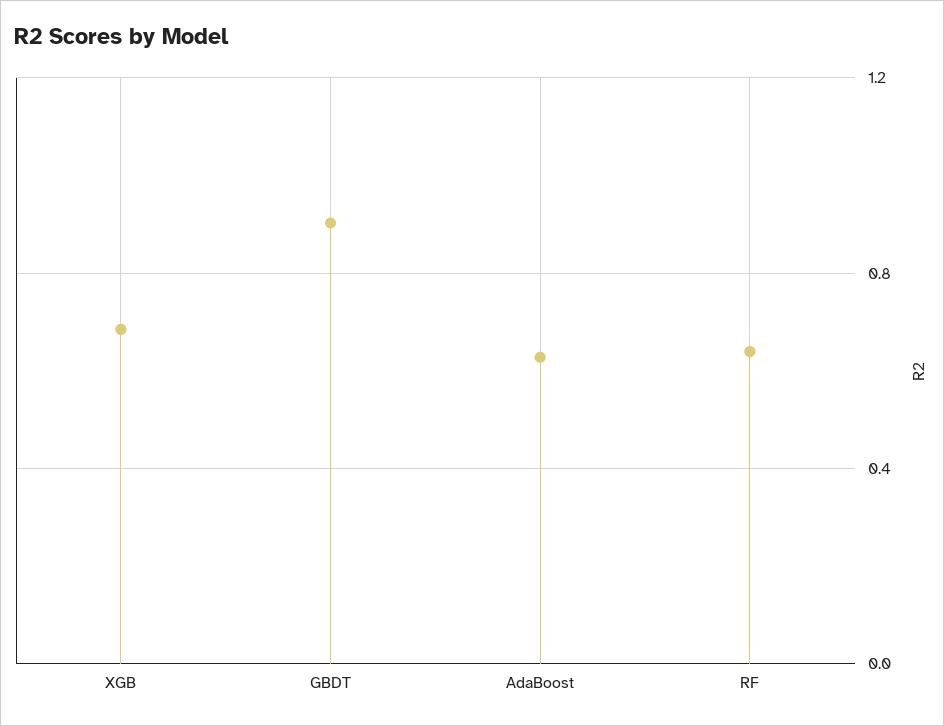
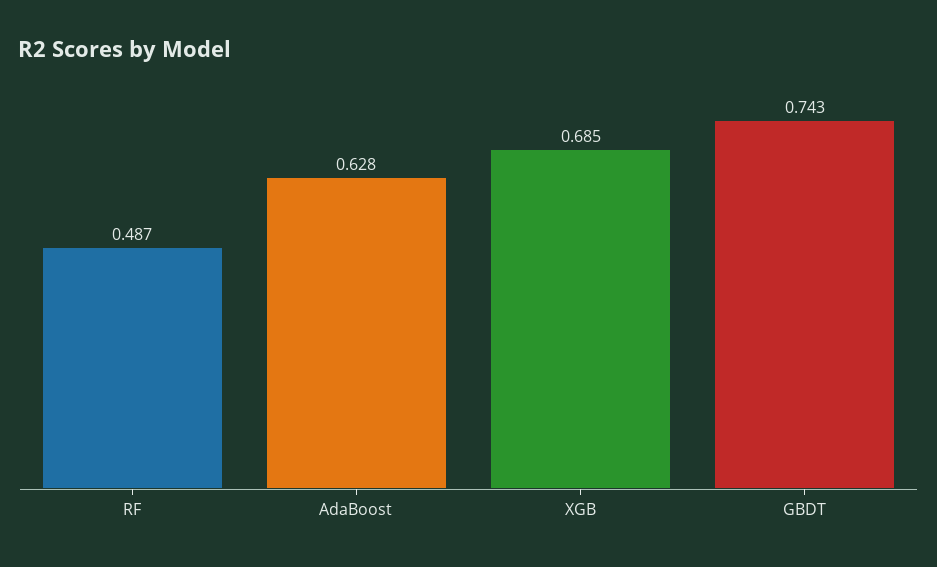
GBDT: 0.9 -> 0.743
RF: 0.65 -> 0.487

